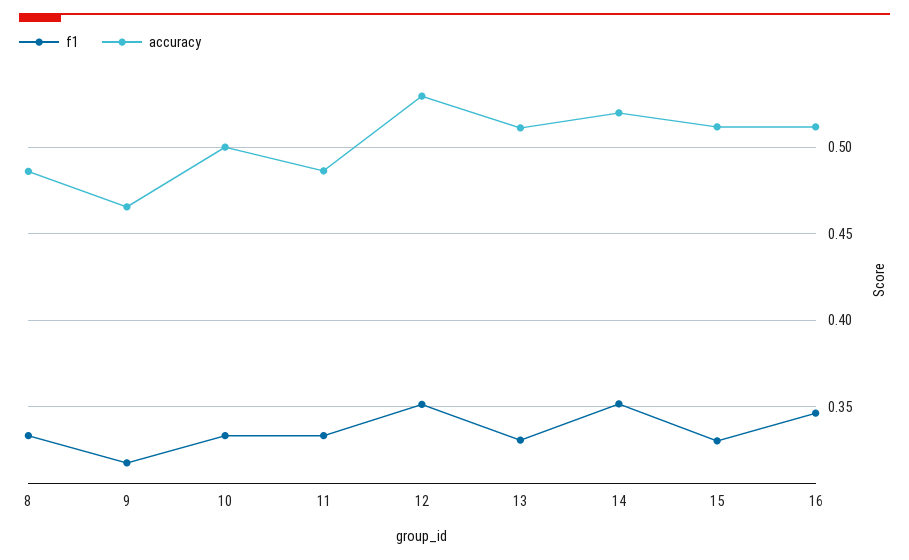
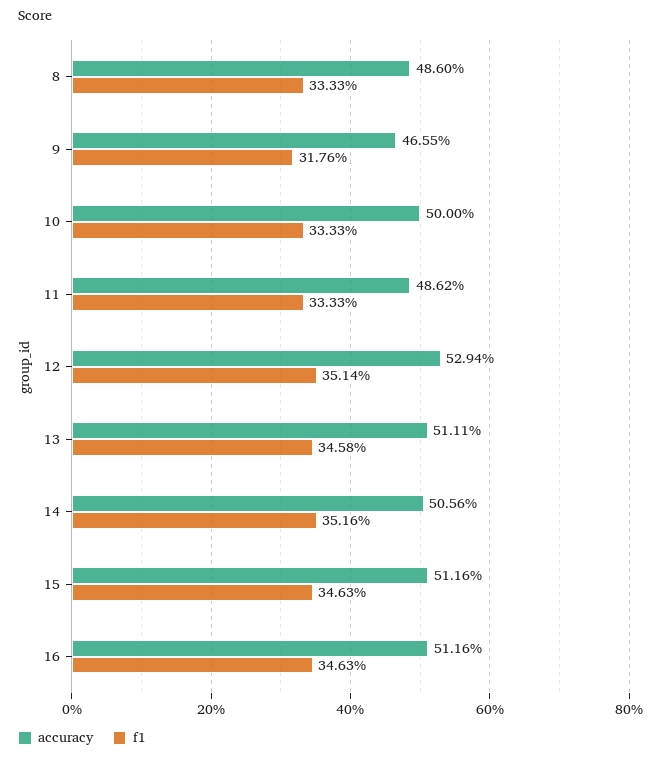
f1, 13: 0.33 -> 0.3458
accuracy, 14: 0.52 -> 0.5056
f1, 15: 0.33 -> 0.3463

